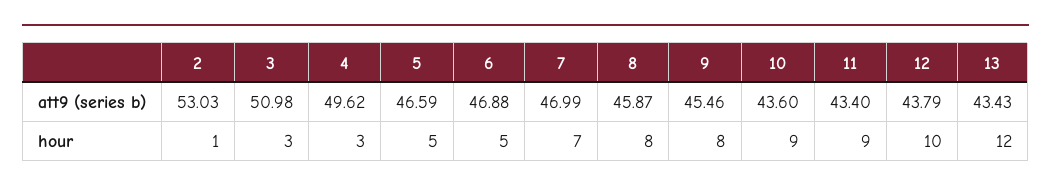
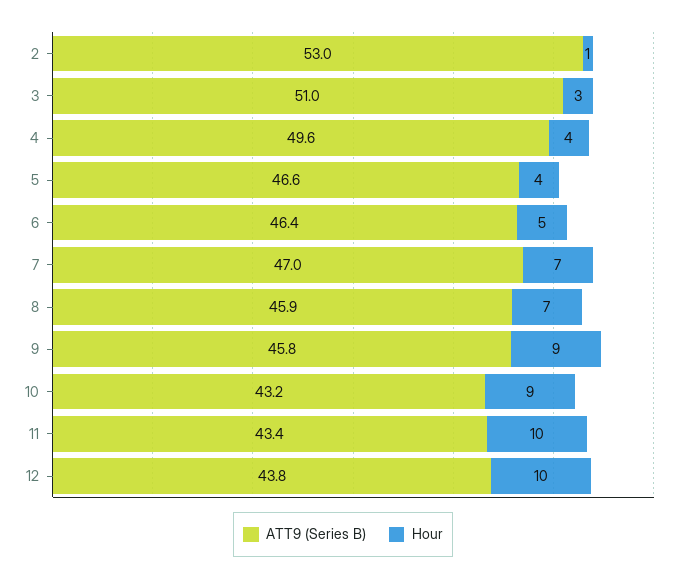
att9 (series b), 6: 46.88 -> 46.4
att9 (series b), 9: 45.46 -> 45.8
att9 (series b), 10: 43.6 -> 43.2
att9 (series b), 13: 43.43 -> none
hour, 4: 3 -> 4
hour, 5: 5 -> 4
hour, 8: 8 -> 7
hour, 9: 8 -> 9
hour, 11: 9 -> 10
hour, 13: 12 -> none

